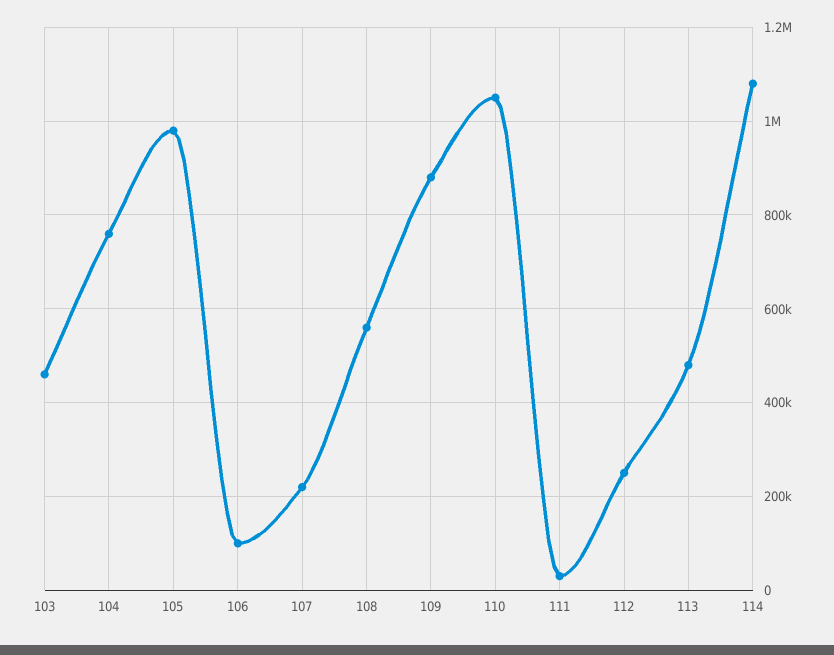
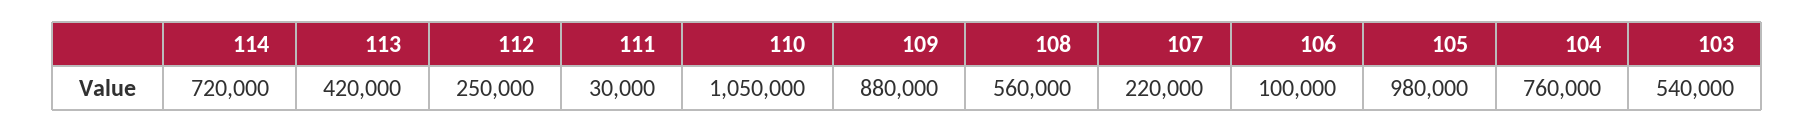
103: 460000 -> 540000
113: 480000 -> 420000
114: 1080000 -> 720000

